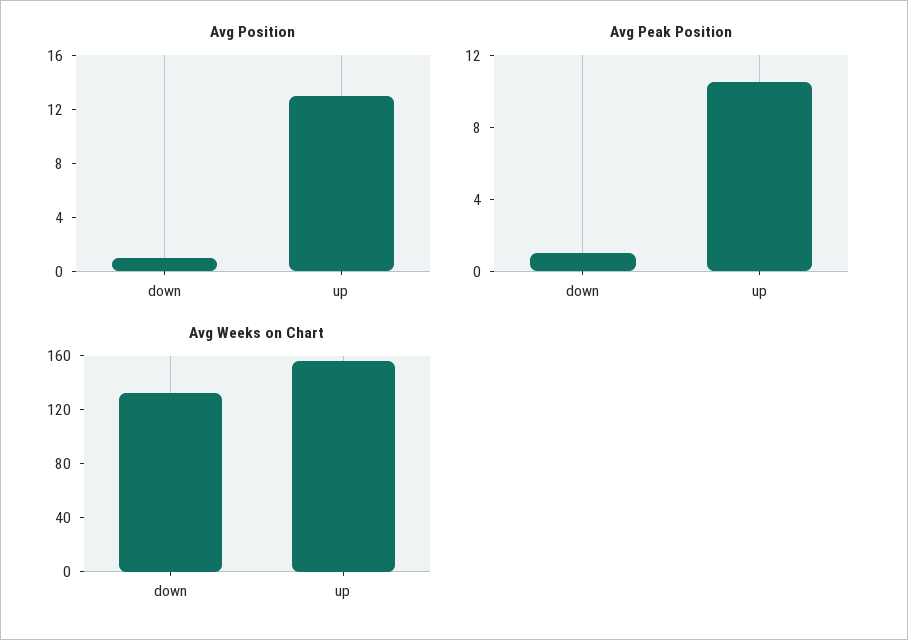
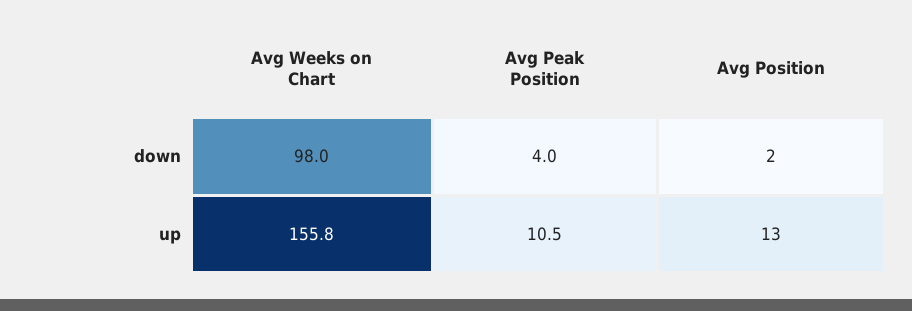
Avg Position, down: 1 -> 2
Avg Peak Position, down: 1 -> 4
Avg Weeks on Chart, down: 130 -> 98

